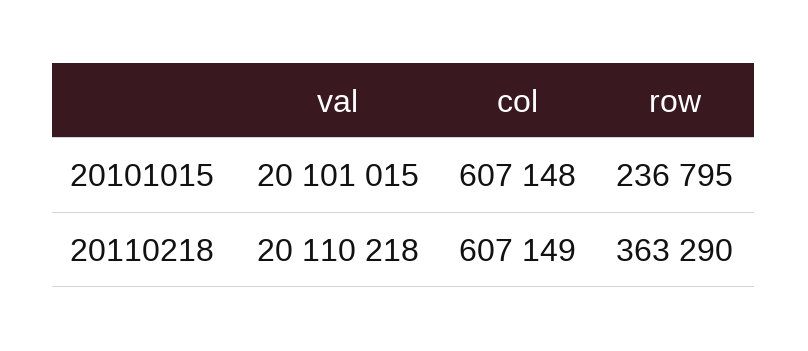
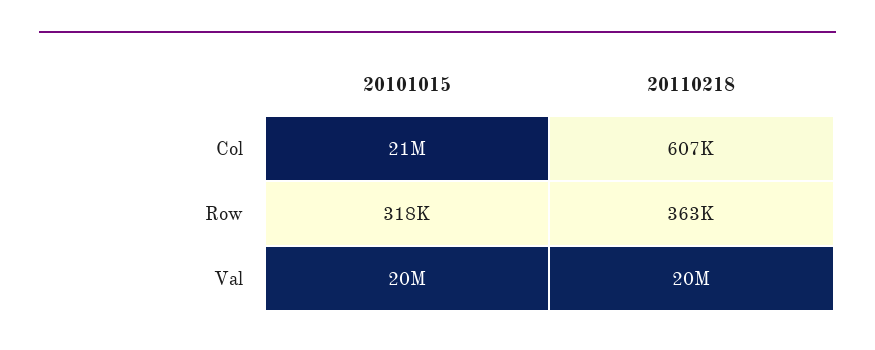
col, 20101015: 607148 -> 21000000
row, 20101015: 236795 -> 318000

